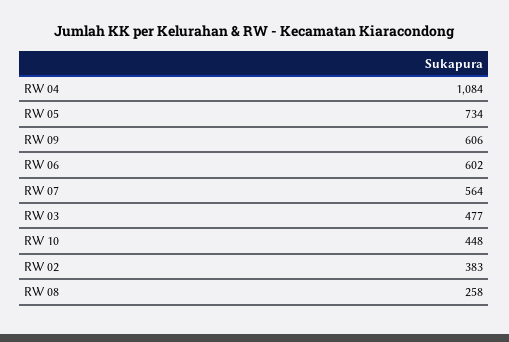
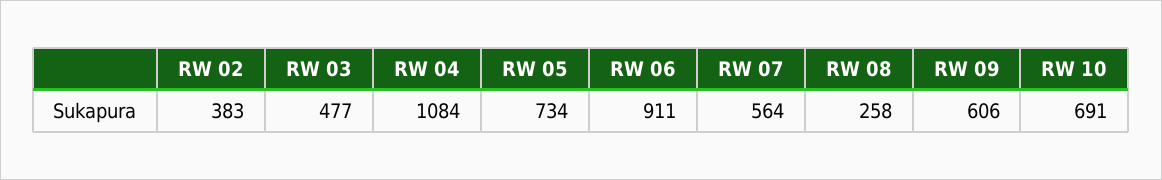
RW 06: 602 -> 911
RW 10: 448 -> 691

